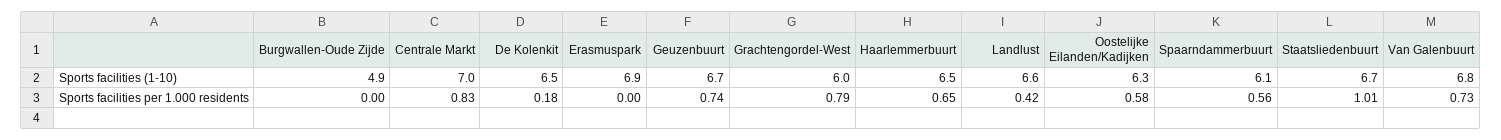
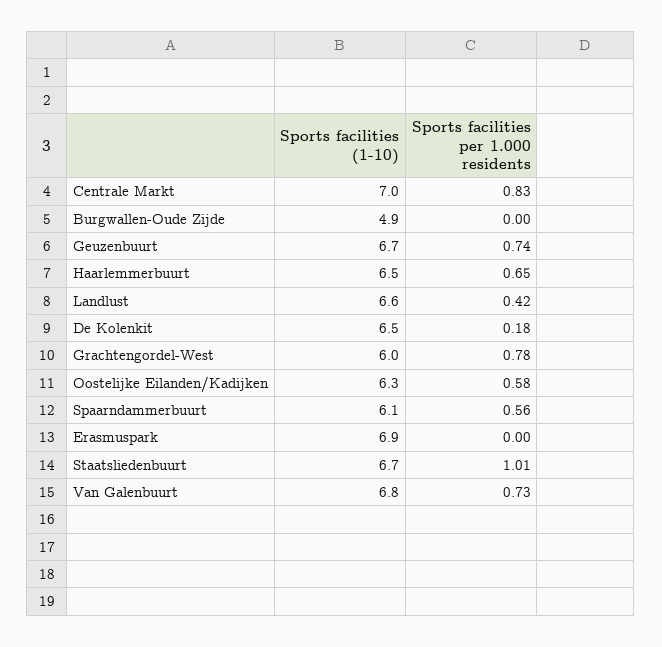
Grachtengordel-West, Sports facilities per 1.000 residents: 0.79 -> 0.78

